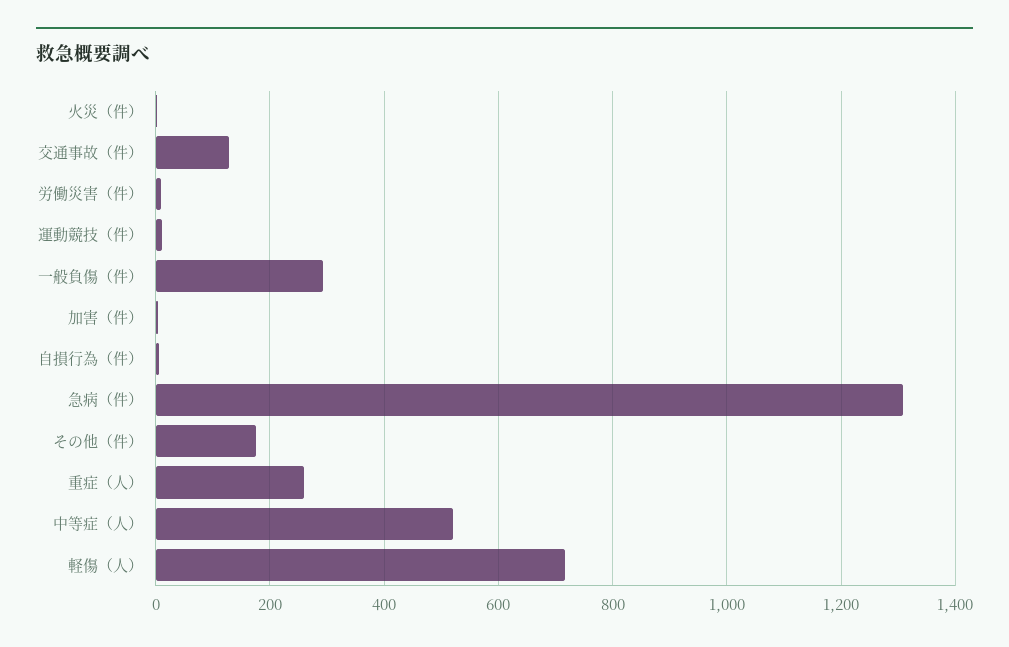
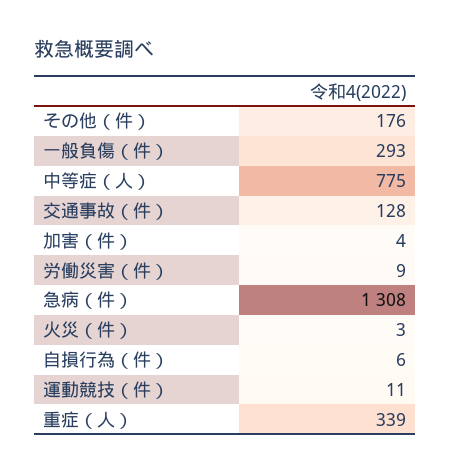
重症（人）: 260 -> 339
中等症（人）: 520 -> 775
軽傷（人）: 720 -> none

